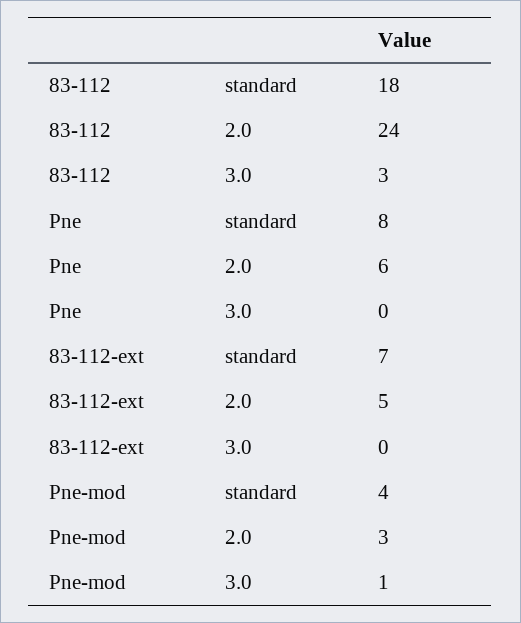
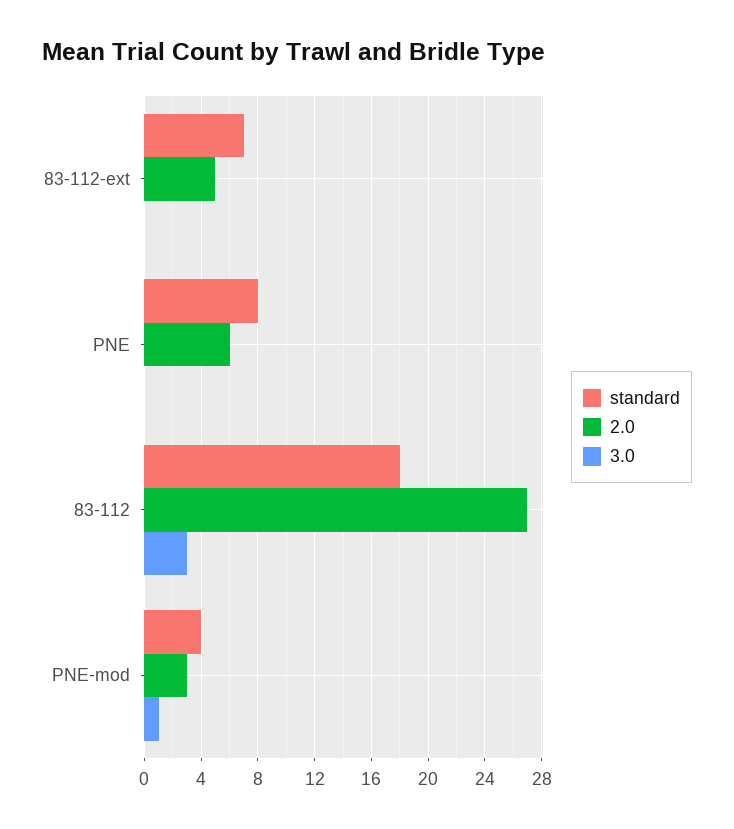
2.0, 83-112: 24 -> 27

